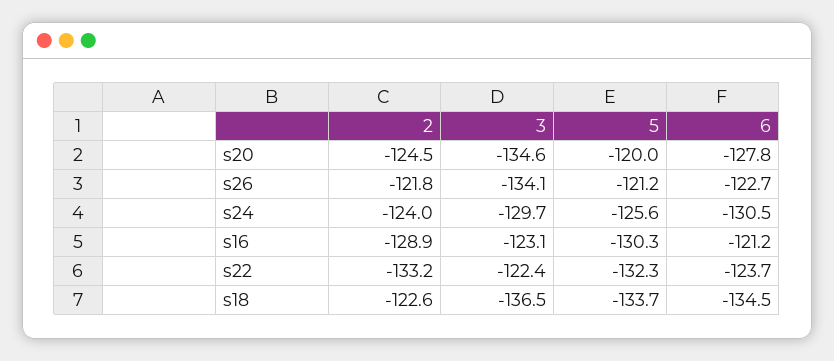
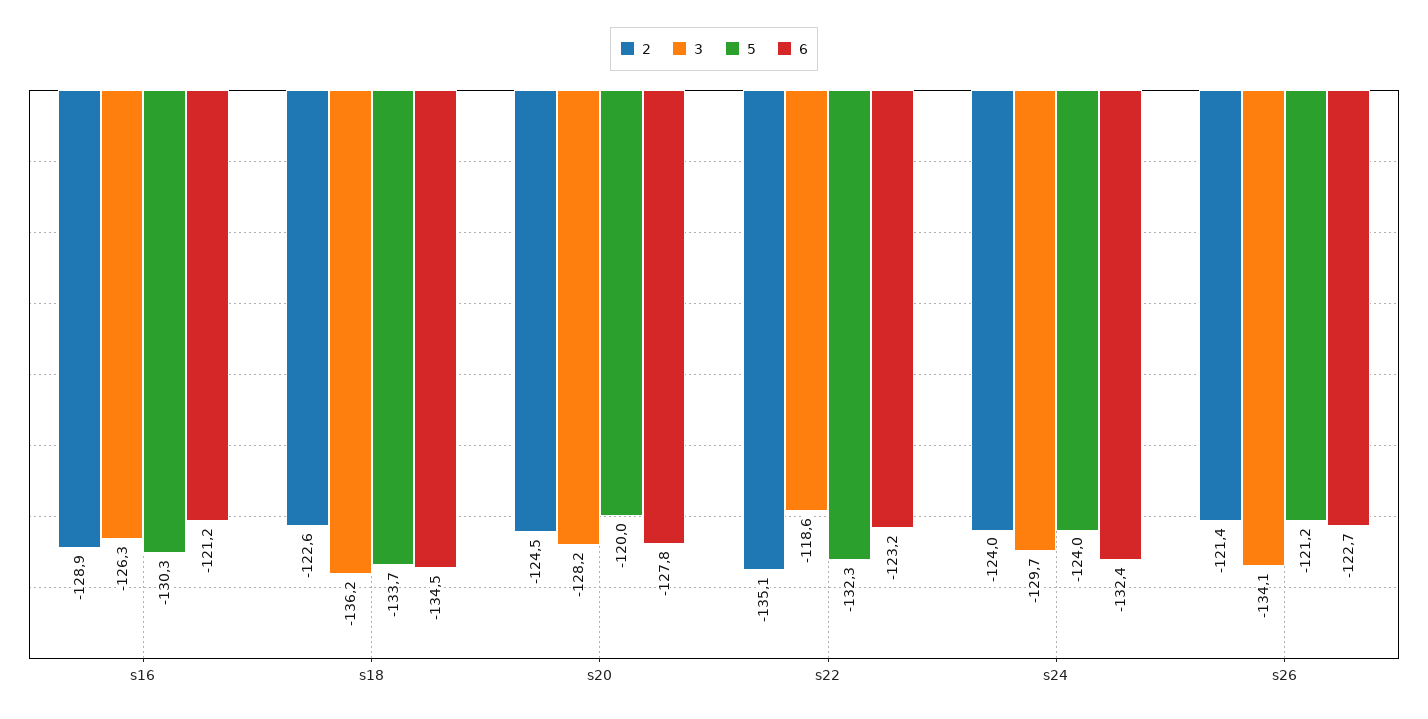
3, s20: -134.6 -> -128.2
2, s26: -121.8 -> -121.4
5, s24: -125.6 -> -124
6, s24: -130.5 -> -132.4
3, s16: -123.1 -> -126.3
2, s22: -133.2 -> -135.1
3, s22: -122.4 -> -118.6
6, s22: -123.7 -> -123.2
3, s18: -136.5 -> -136.2

